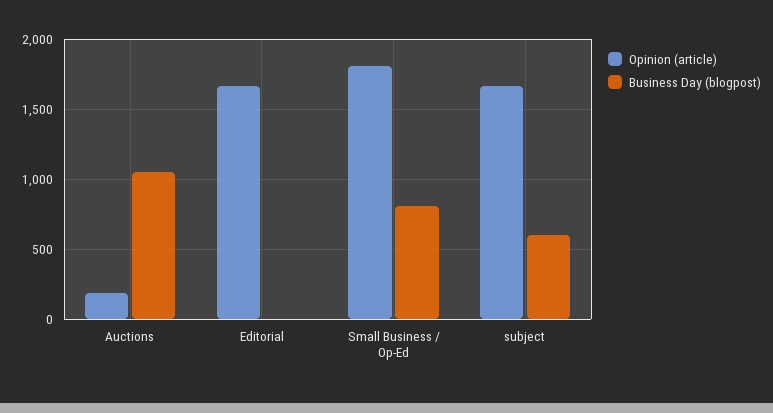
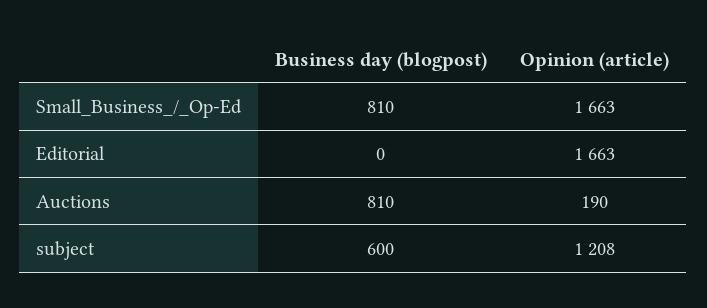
Business Day (blogpost), Auctions: 1050 -> 810
Opinion (article), Small Business / Op-Ed: 1800 -> 1663
Opinion (article), subject: 1650 -> 1208

